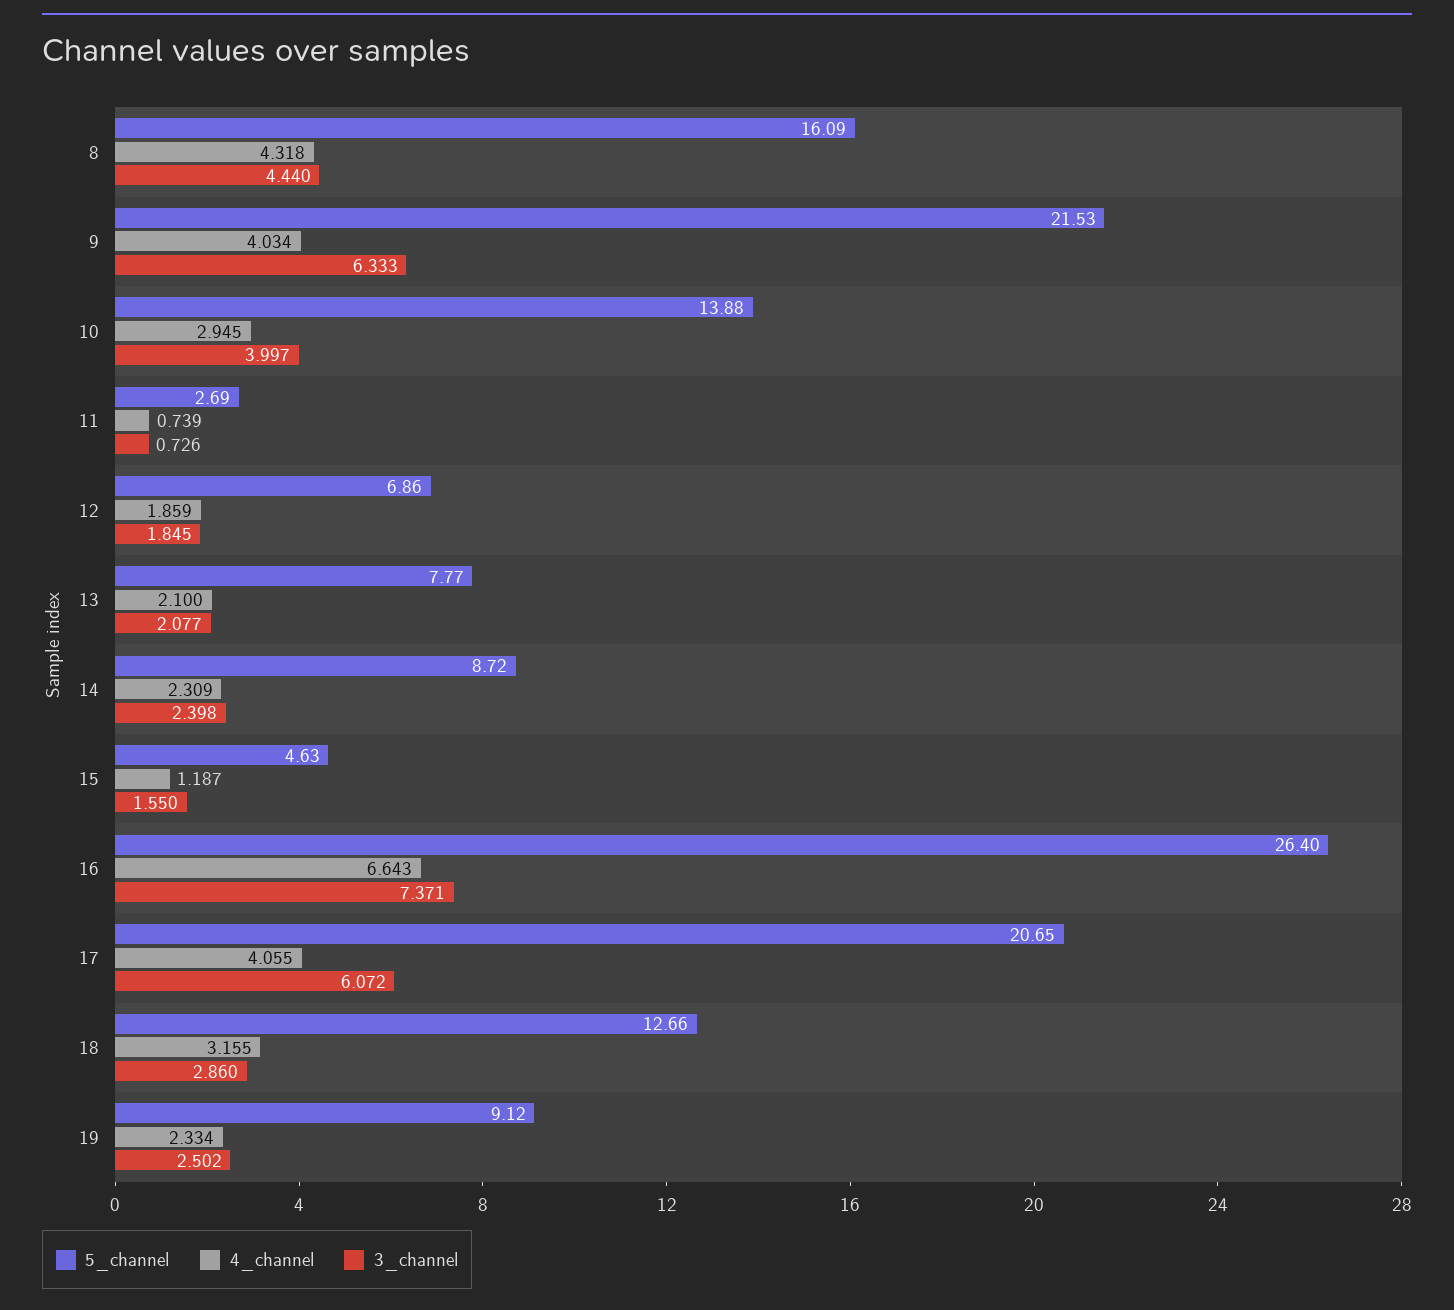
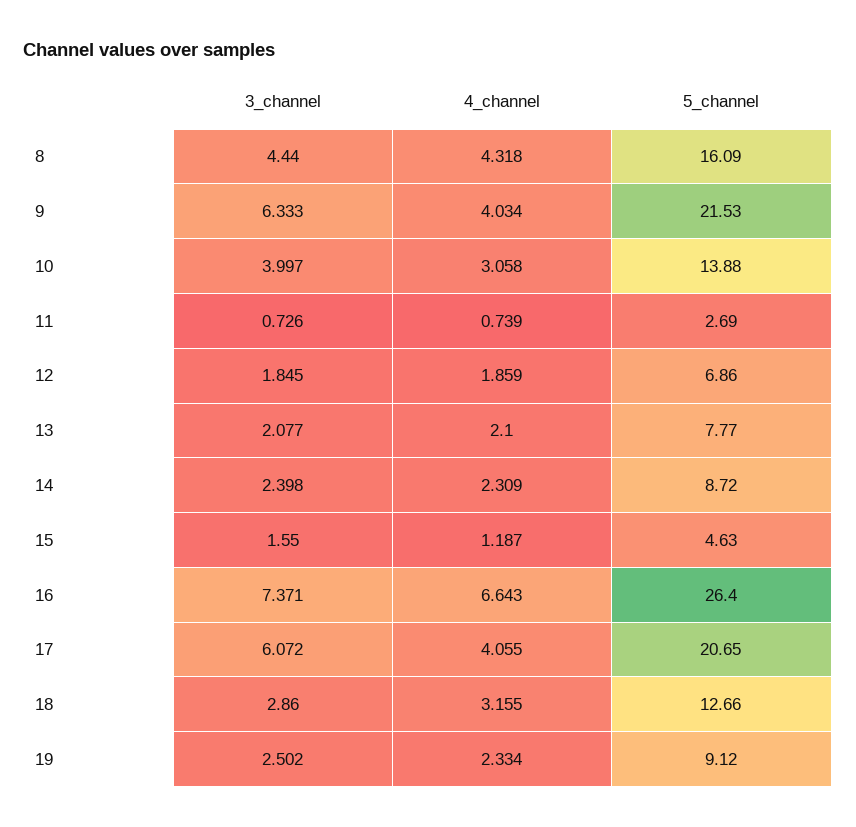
4_channel, 10: 2.945 -> 3.058

